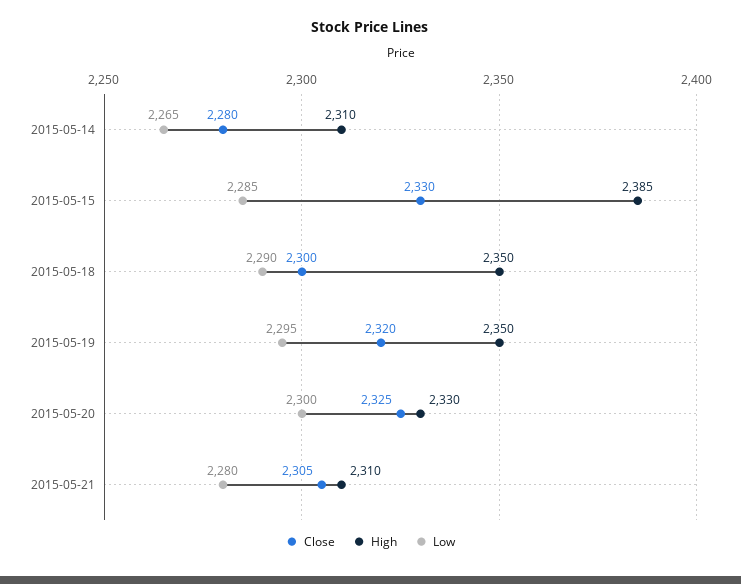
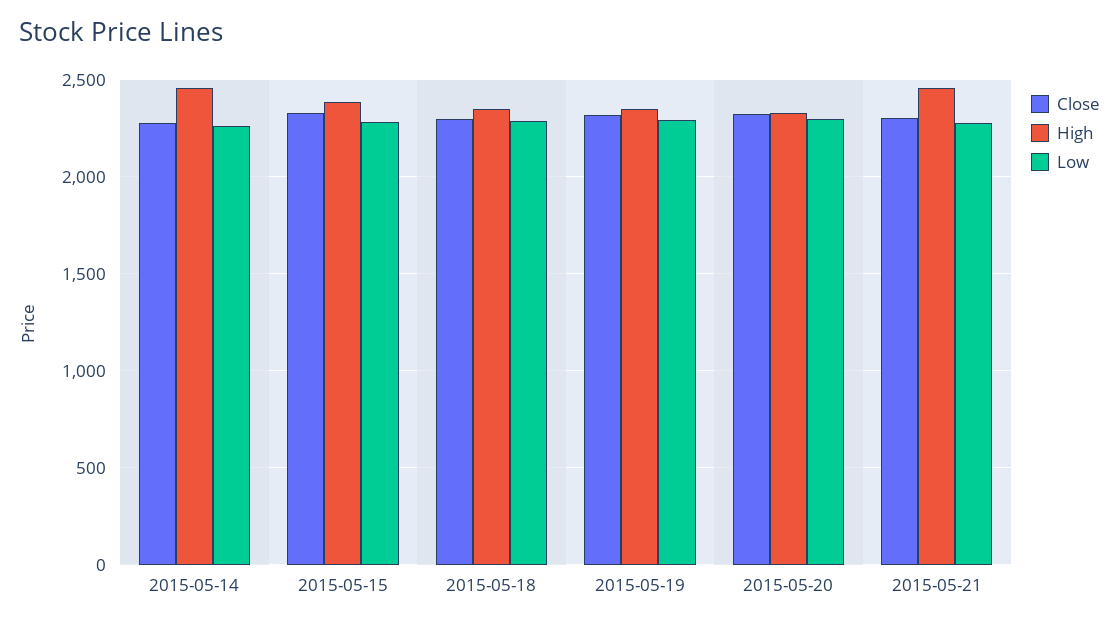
High, 2015-05-14: 2310 -> 2450
High, 2015-05-21: 2310 -> 2450

